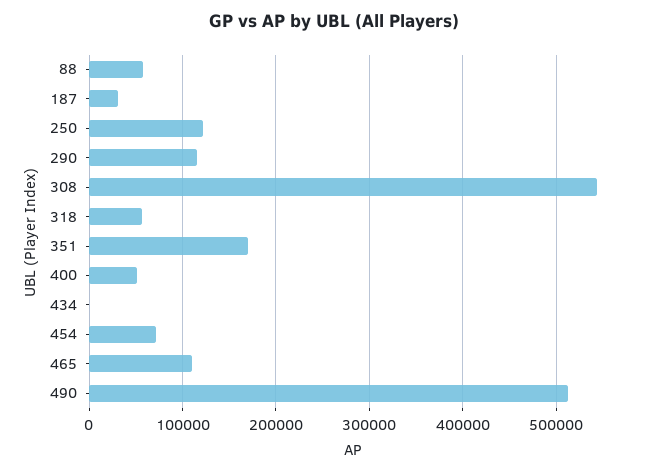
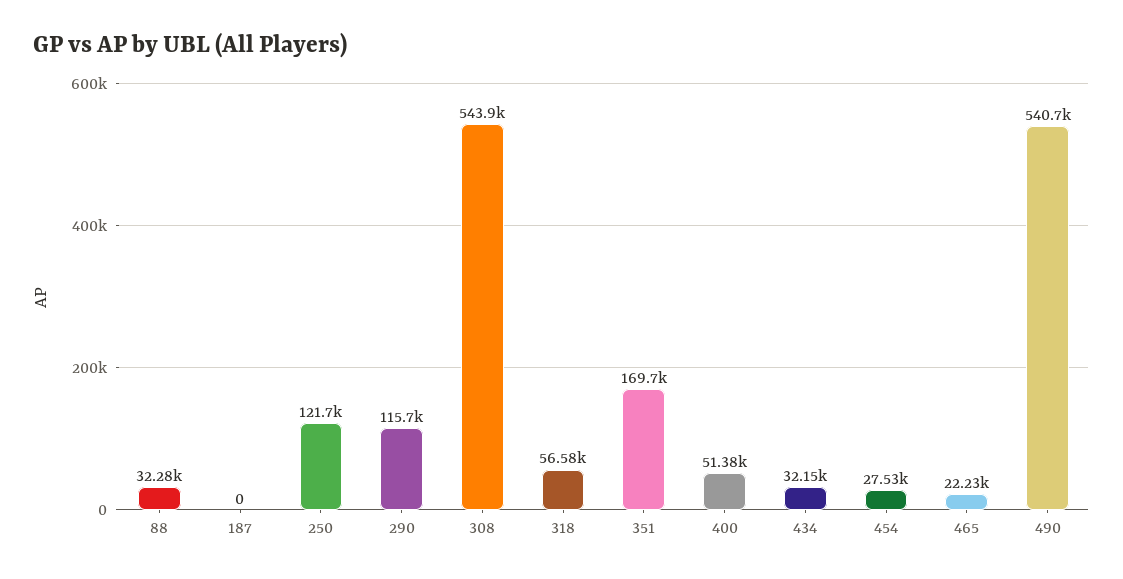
88: 60000 -> 32280
187: 30000 -> 0
434: 0 -> 32150
454: 70000 -> 27530
465: 110000 -> 22230
490: 510000 -> 540700

